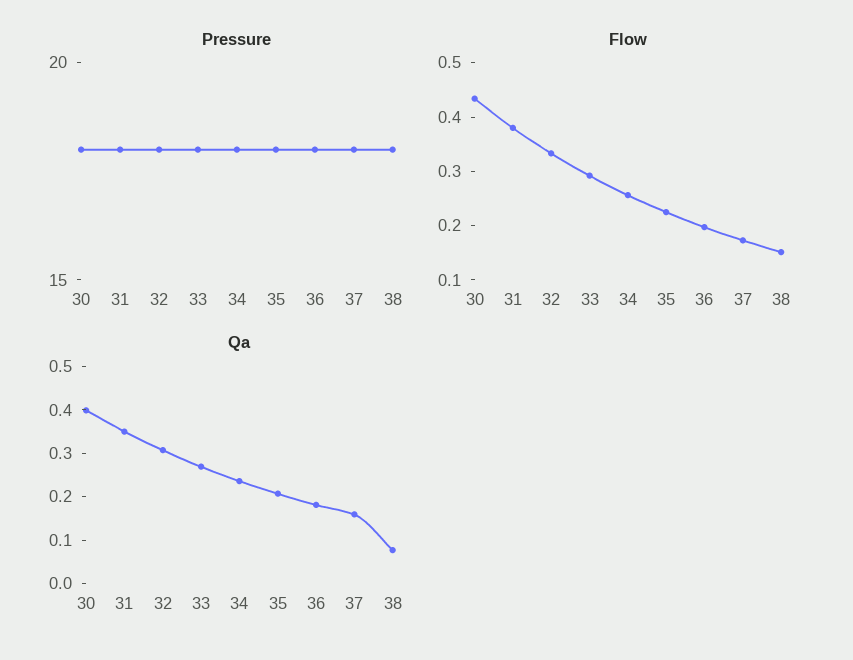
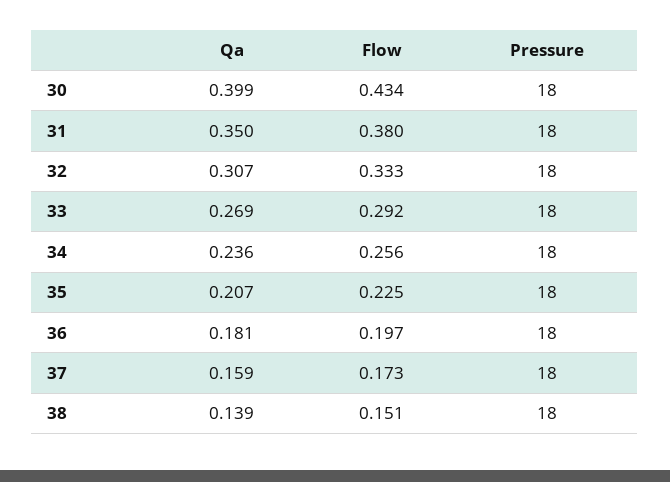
Qa, 38: 0.08 -> 0.139

